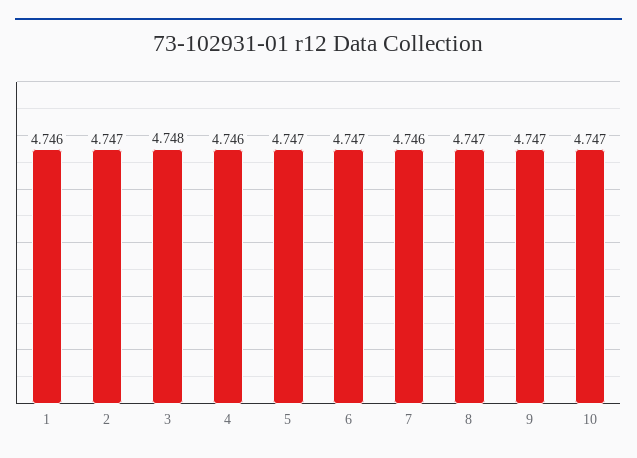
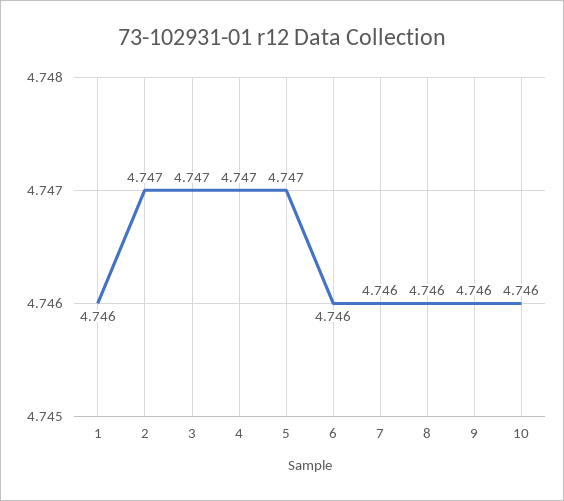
3: 4.748 -> 4.747
4: 4.746 -> 4.747
6: 4.747 -> 4.746
8: 4.747 -> 4.746
9: 4.747 -> 4.746
10: 4.747 -> 4.746

